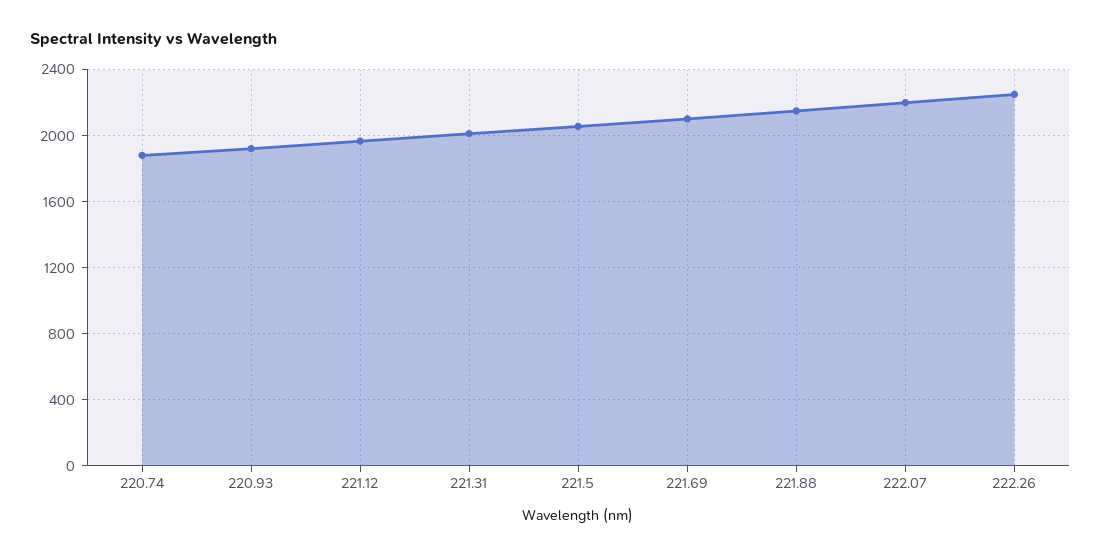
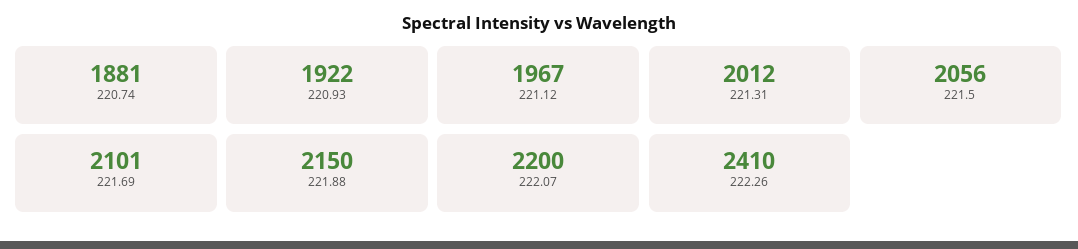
222.26: 2250 -> 2410

